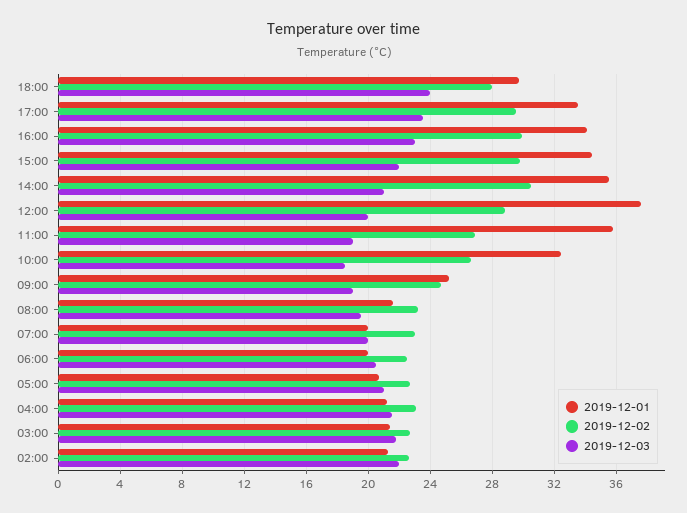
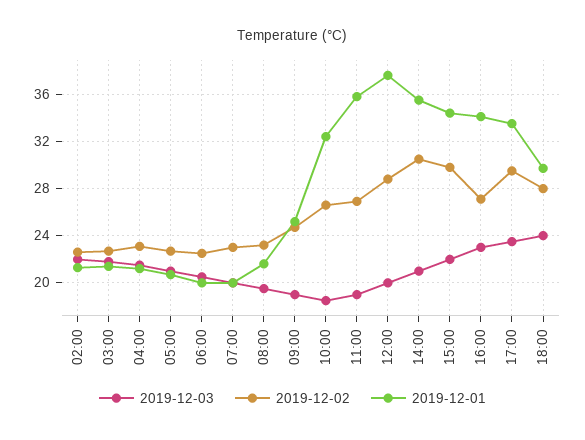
2019-12-02, 16:00: 30 -> 27

